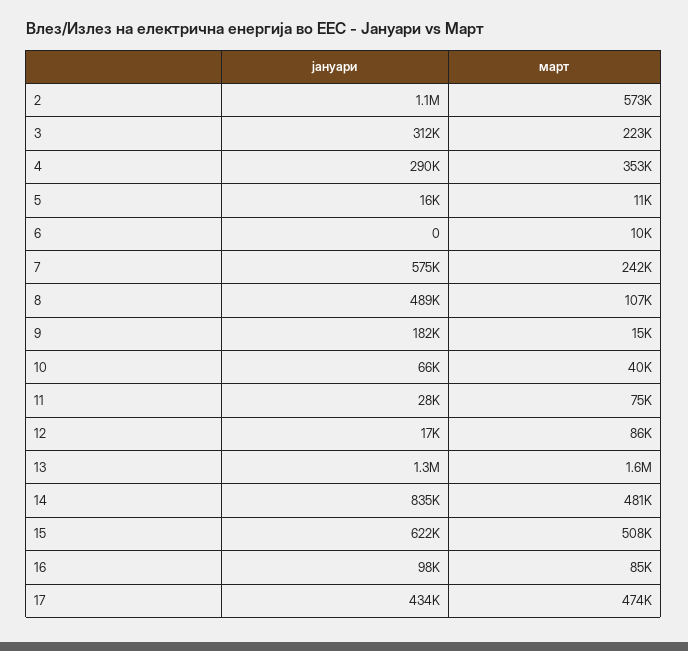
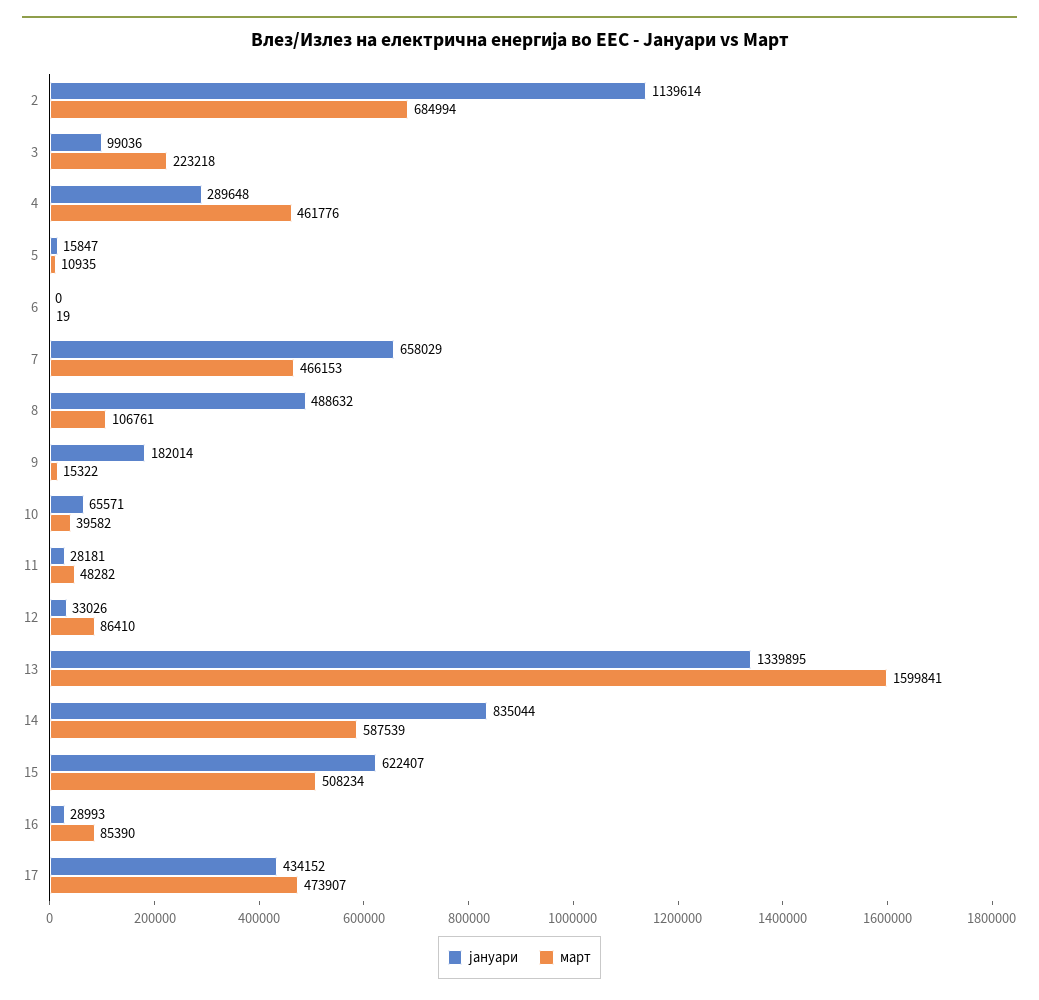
март, 2: 573000 -> 684994
јануари, 3: 312000 -> 99036
март, 4: 353000 -> 461776
март, 6: 10000 -> 19
јануари, 7: 575000 -> 658029
март, 7: 242000 -> 466153
март, 11: 75000 -> 48282
јануари, 12: 17000 -> 33026
март, 14: 481000 -> 587539
јануари, 16: 98000 -> 28993

